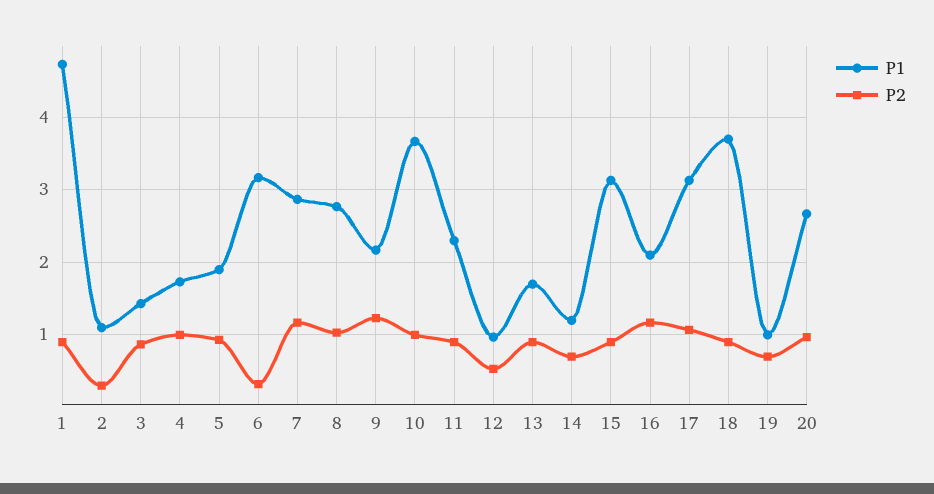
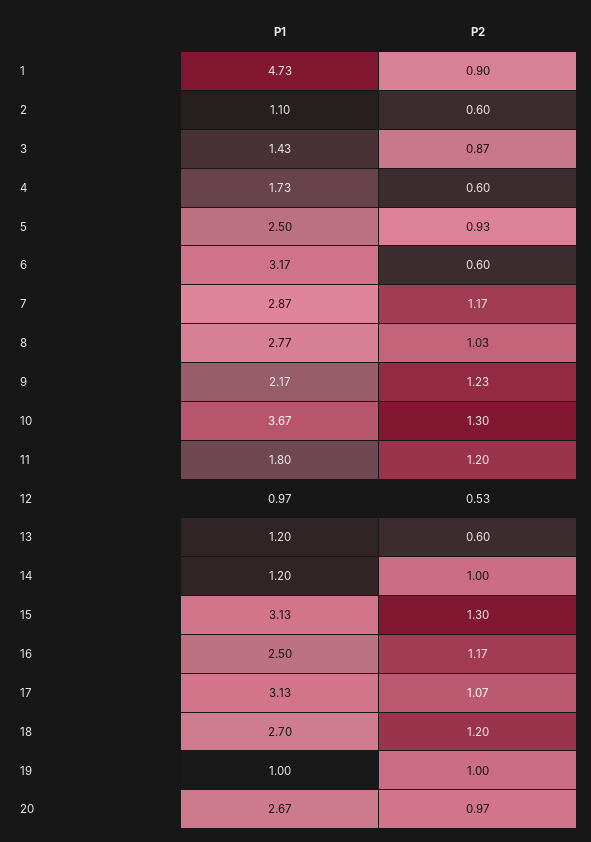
P2, 2: 0.3 -> 0.6
P2, 4: 1 -> 0.6
P1, 5: 1.9 -> 2.5
P2, 6: 0.3 -> 0.6
P2, 10: 1 -> 1.3
P1, 11: 2.3 -> 1.8
P2, 11: 0.9 -> 1.2
P1, 13: 1.7 -> 1.2
P2, 13: 0.9 -> 0.6
P2, 14: 0.7 -> 1
P2, 15: 0.9 -> 1.3
P1, 16: 2.1 -> 2.5
P1, 18: 3.7 -> 2.7
P2, 18: 0.9 -> 1.2
P2, 19: 0.7 -> 1

